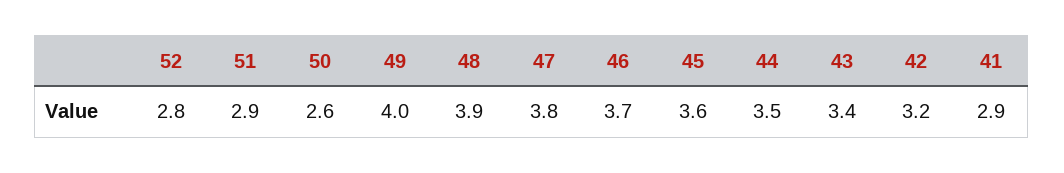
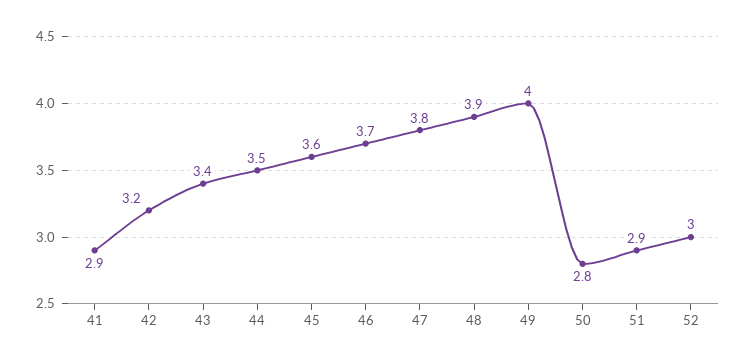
52: 2.8 -> 3
50: 2.6 -> 2.8

